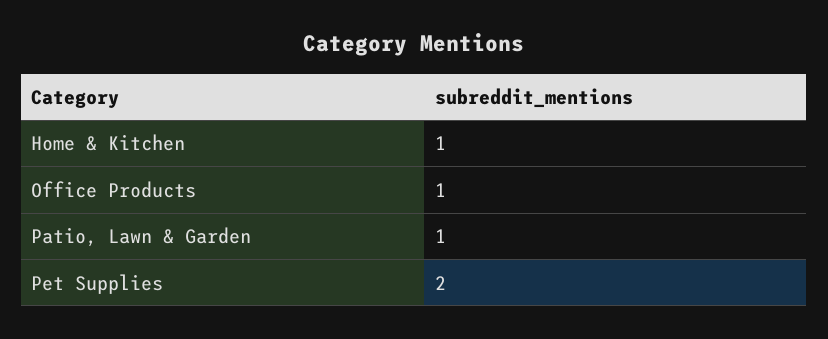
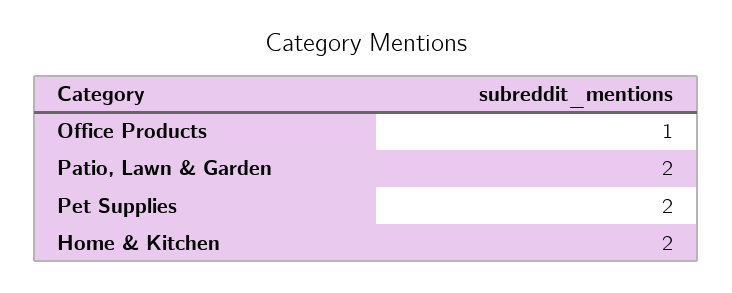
Home & Kitchen: 1 -> 2
Patio, Lawn & Garden: 1 -> 2

